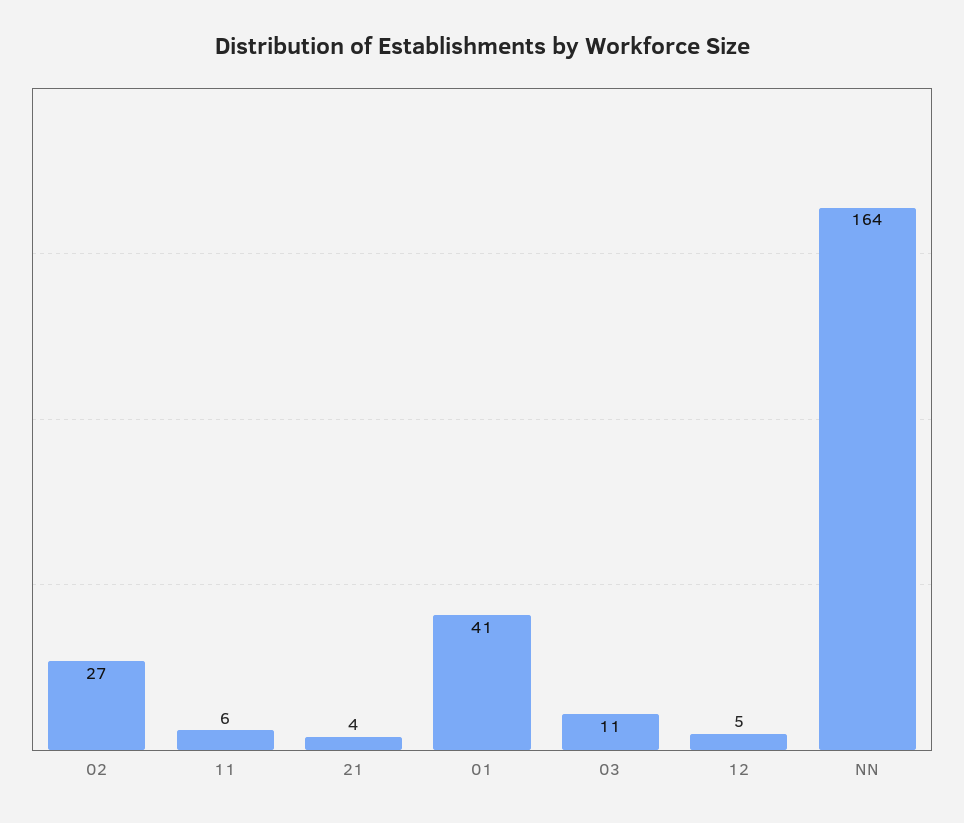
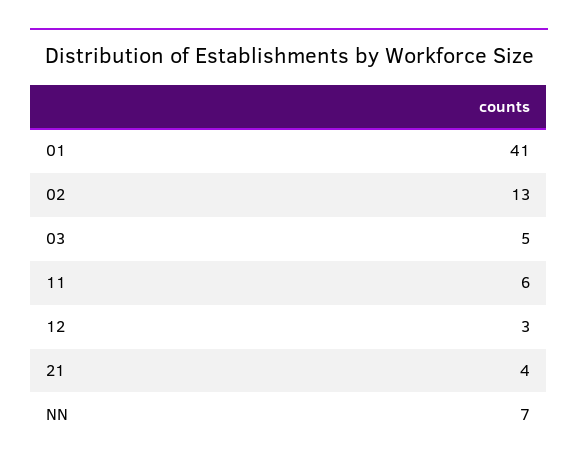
02: 27 -> 13
03: 11 -> 5
12: 5 -> 3
NN: 164 -> 7

